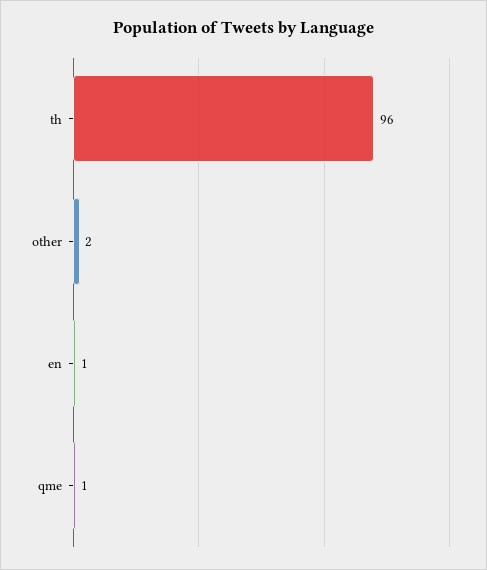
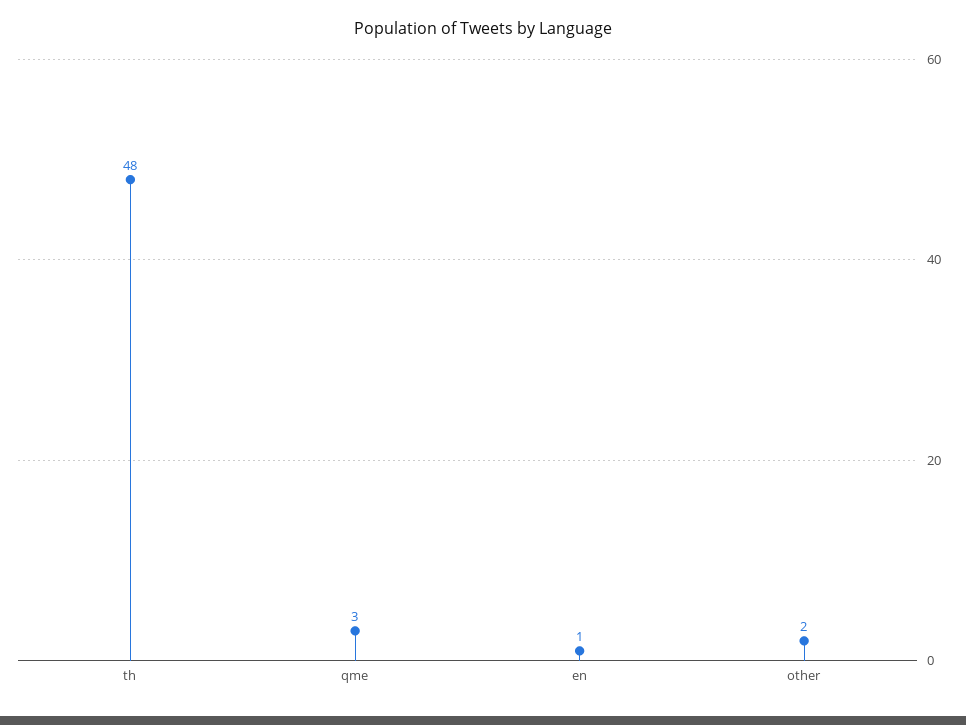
th: 96 -> 48
qme: 1 -> 3

